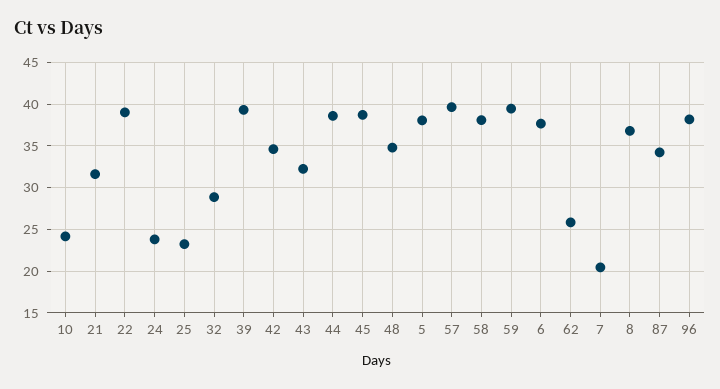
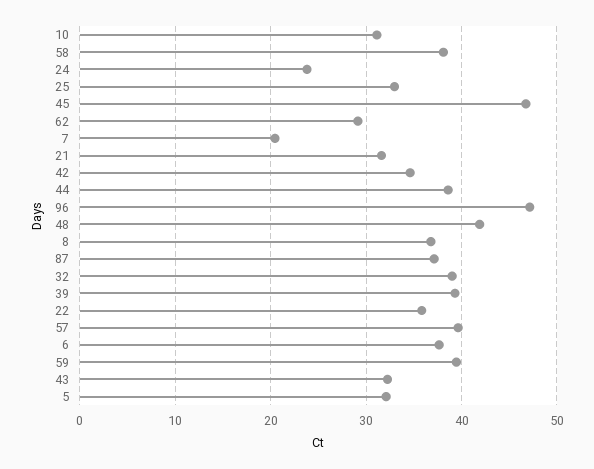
10: 24 -> 31
22: 39 -> 36
25: 23 -> 33
32: 29 -> 39
45: 39 -> 47
48: 35 -> 42
5: 38 -> 32
62: 26 -> 29
87: 34 -> 37
96: 38 -> 47

